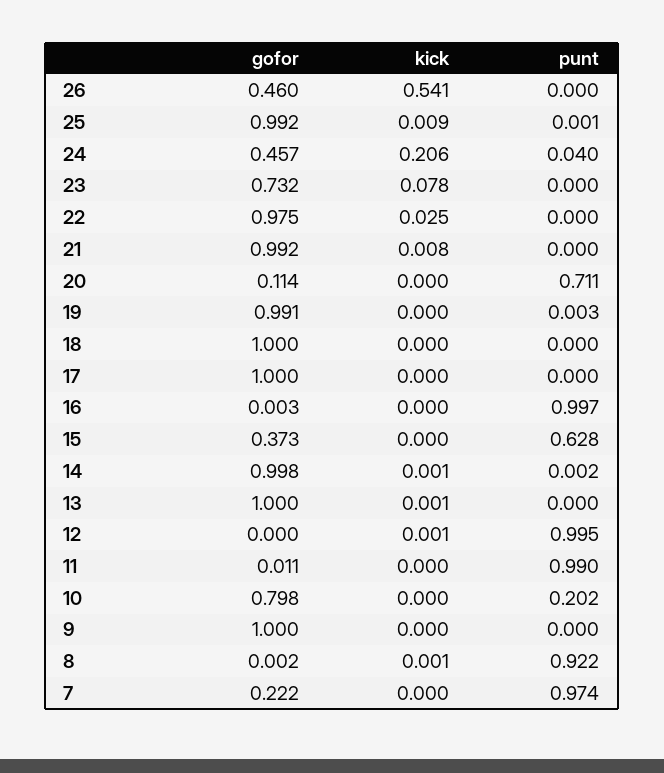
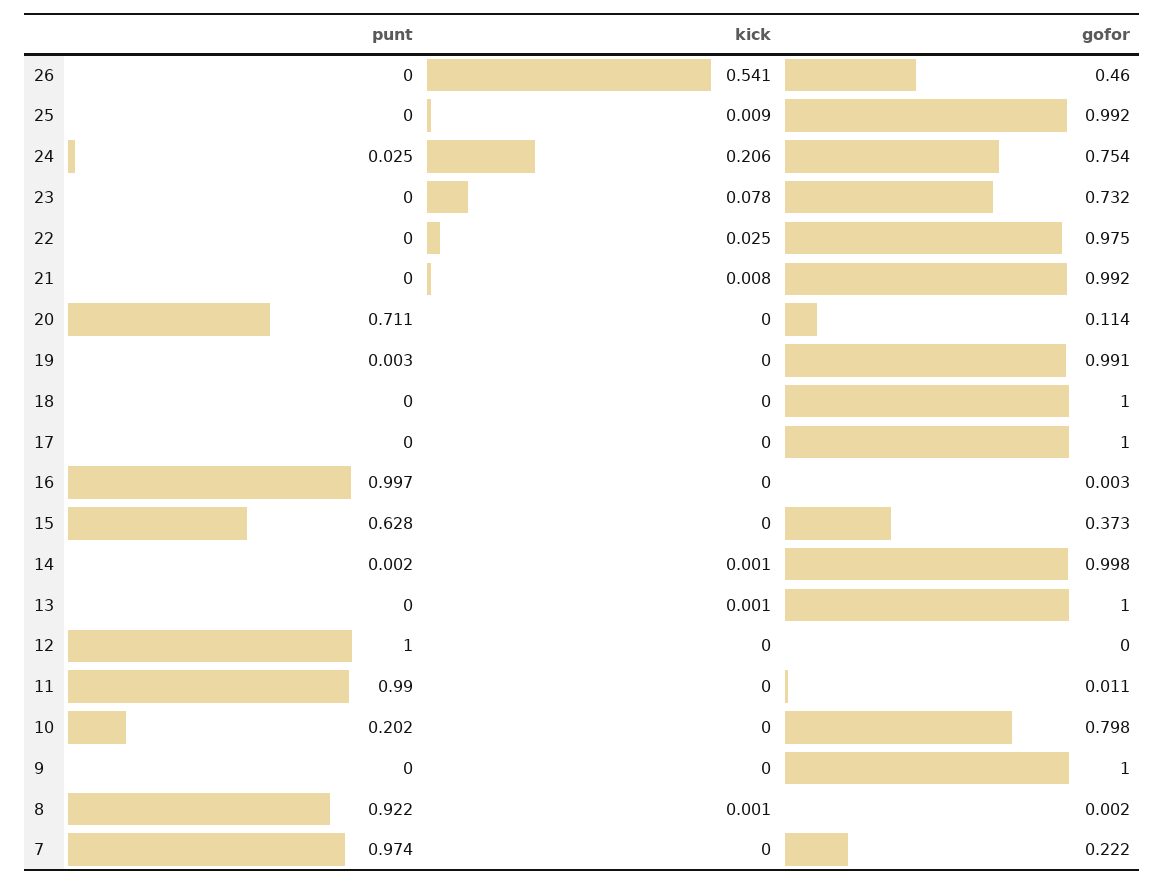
punt, 25: 0.001 -> 0
gofor, 24: 0.457 -> 0.754
punt, 24: 0.04 -> 0.025
kick, 12: 0.001 -> 0
punt, 12: 0.995 -> 1

